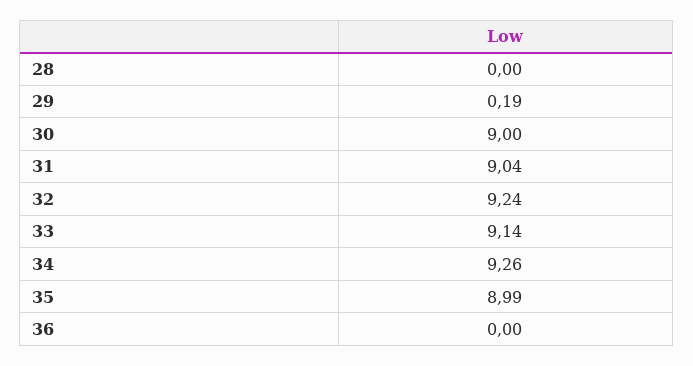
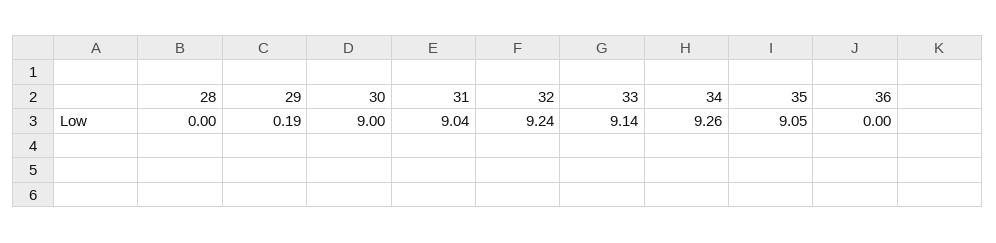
35: 8.99 -> 9.05

